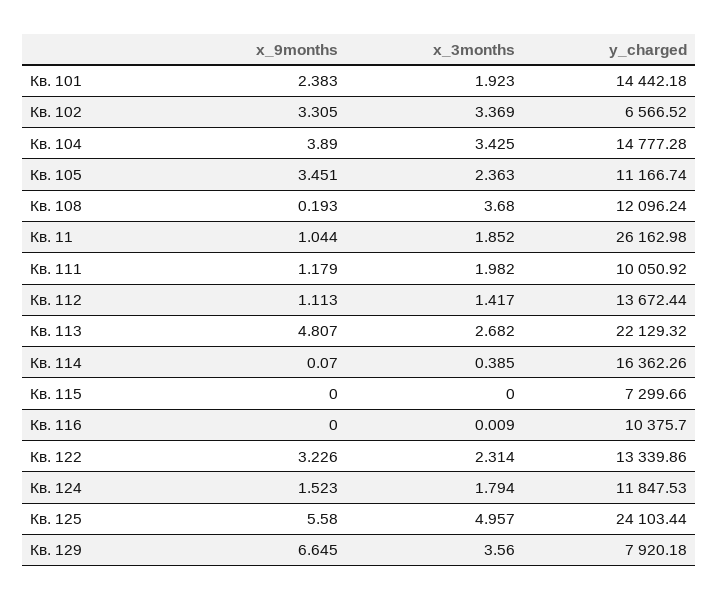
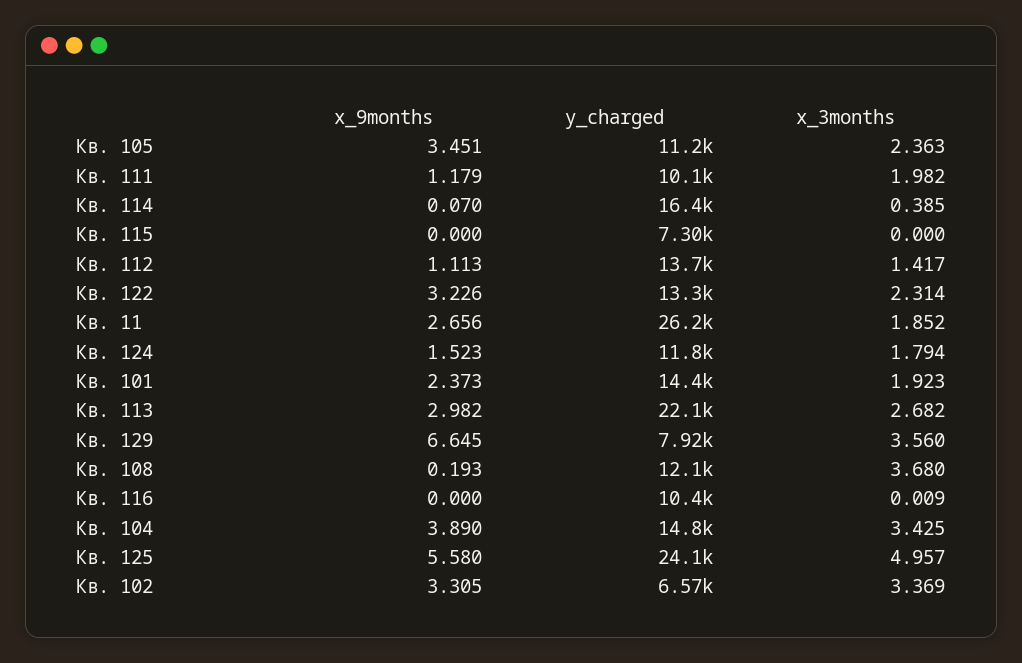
x_9months, Кв. 101: 2.383 -> 2.373
x_9months, Кв. 11: 1.044 -> 2.656
x_9months, Кв. 113: 4.807 -> 2.982

